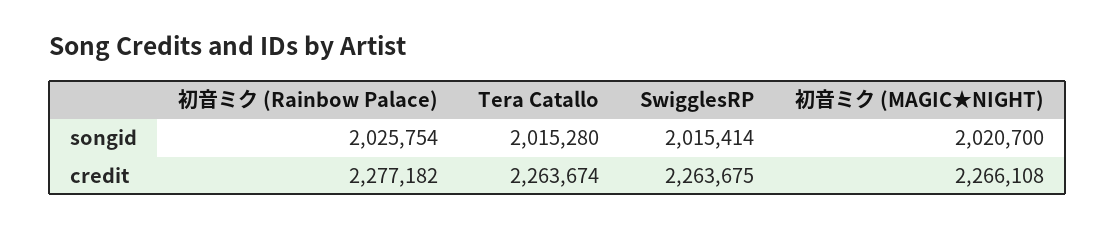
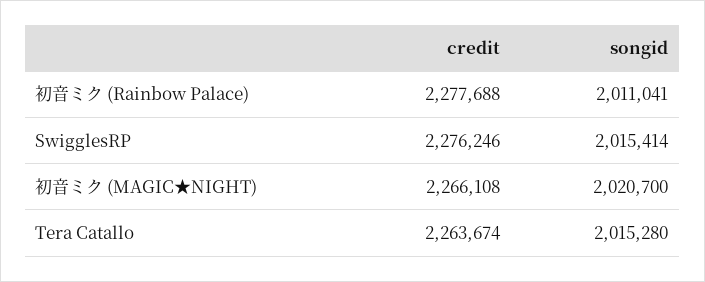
初音ミク (Rainbow Palace), songid: 2025754 -> 2011041
初音ミク (Rainbow Palace), credit: 2277182 -> 2277688
SwigglesRP, credit: 2263675 -> 2276246

